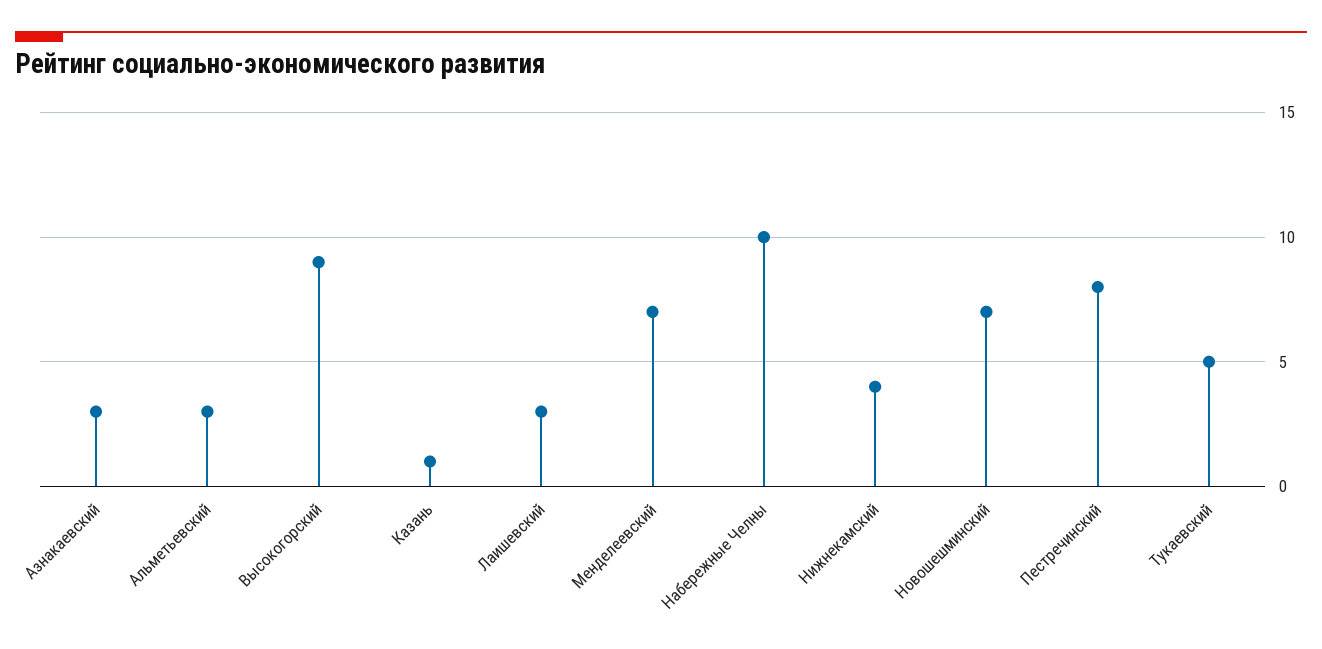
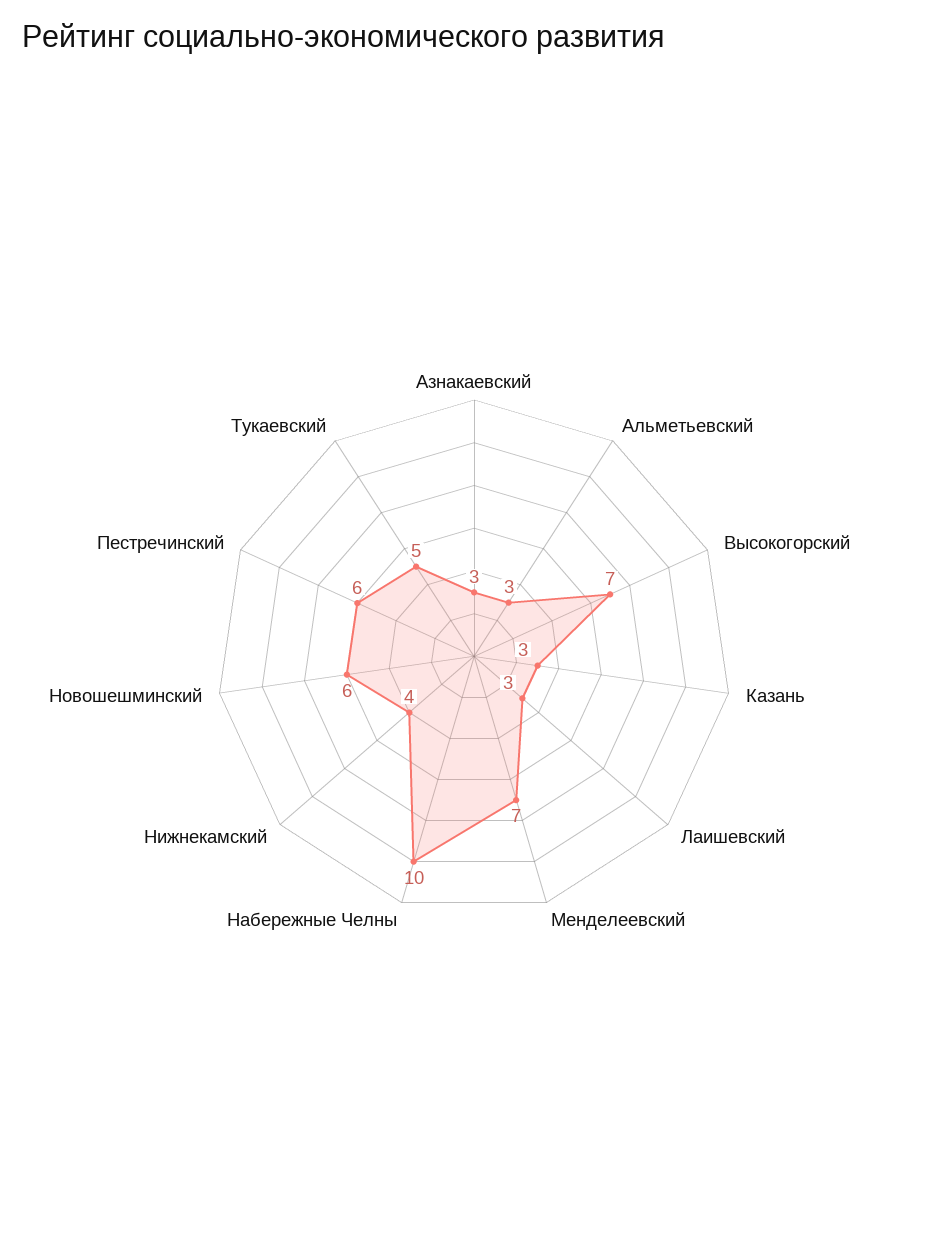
Высокогорский: 9 -> 7
Казань: 1 -> 3
Новошешминский: 7 -> 6
Пестречинский: 8 -> 6

